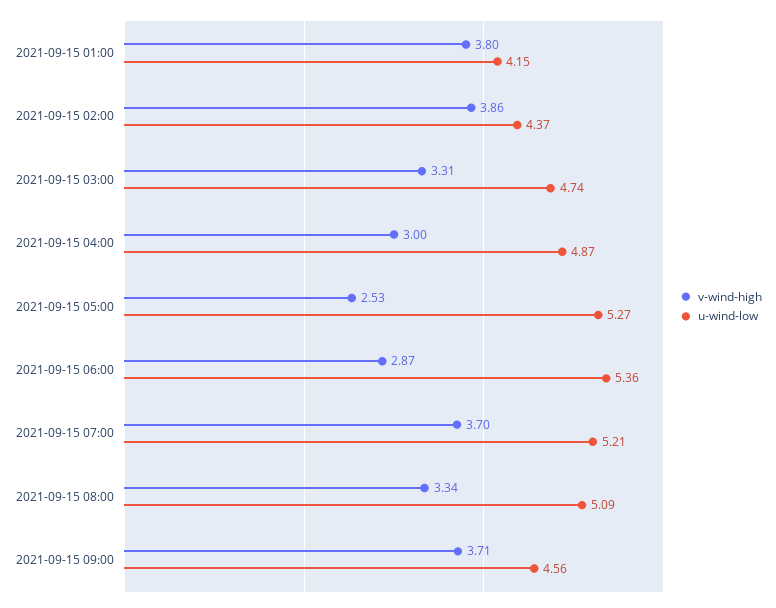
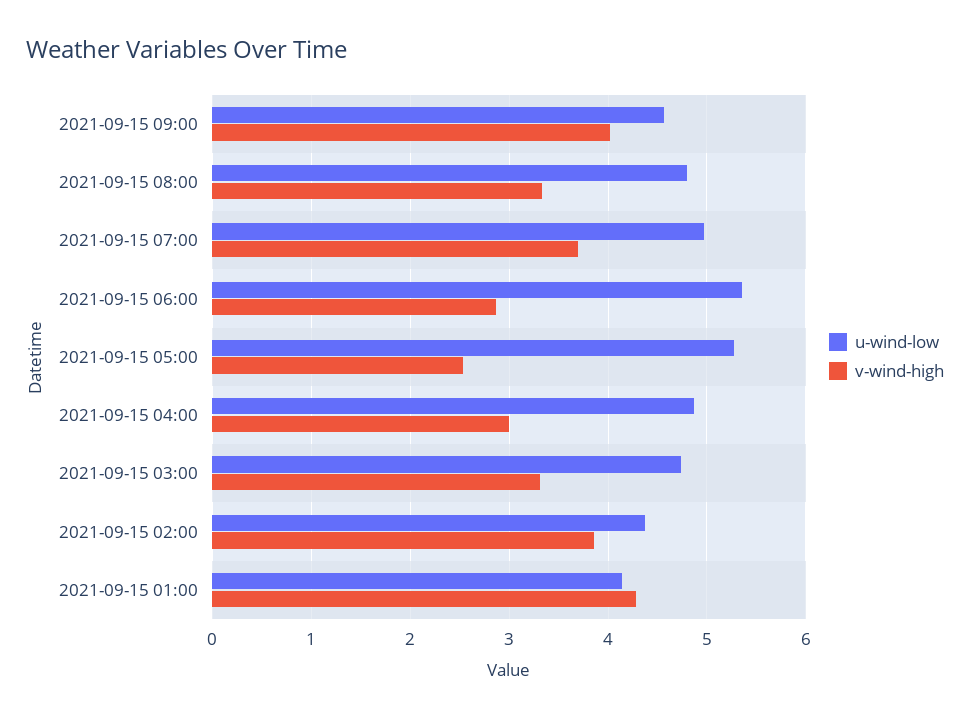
v-wind-high, 2021-09-15 01:00: 3.8 -> 4.3
u-wind-low, 2021-09-15 07:00: 5.21 -> 5
u-wind-low, 2021-09-15 08:00: 5.09 -> 4.8
v-wind-high, 2021-09-15 09:00: 3.71 -> 4

